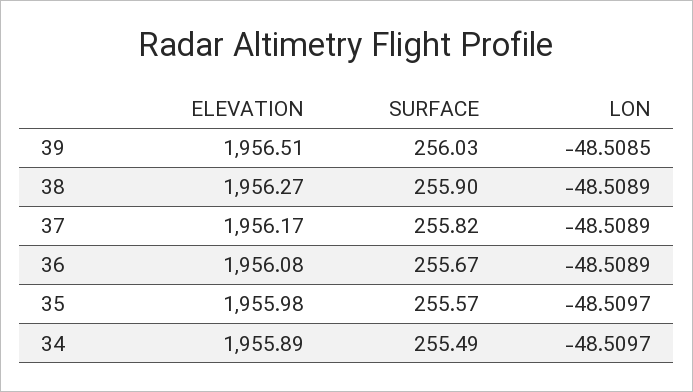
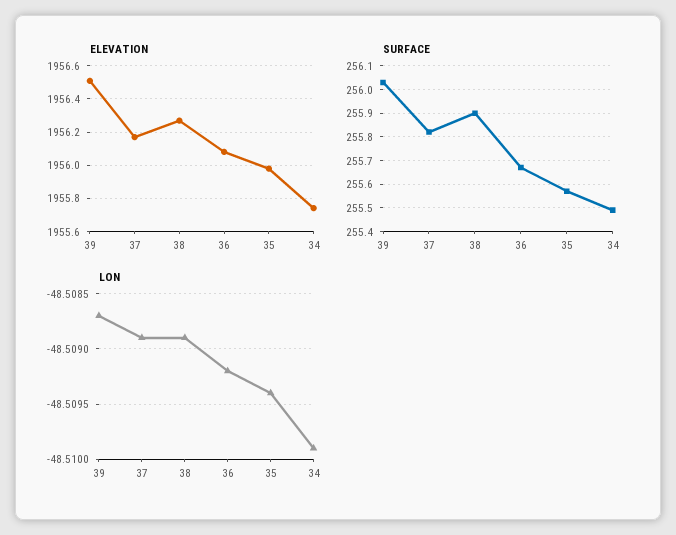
LON, 39: -48.5085 -> -48.5087
LON, 36: -48.5089 -> -48.5092
LON, 35: -48.5097 -> -48.5094
ELEVATION, 34: 1955.89 -> 1955.75
LON, 34: -48.5097 -> -48.5099

